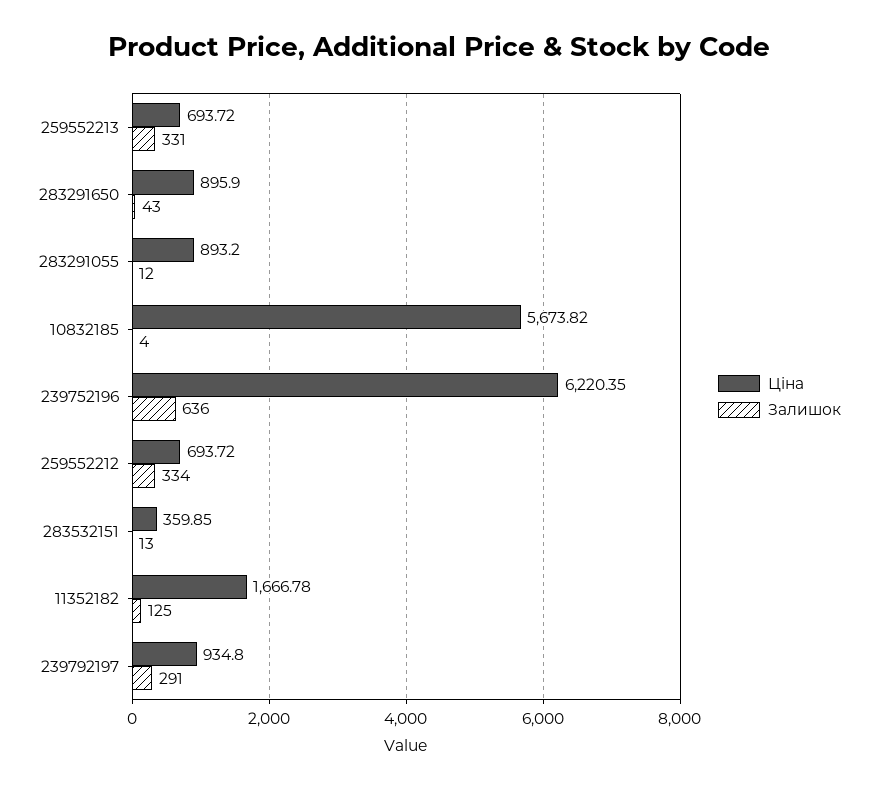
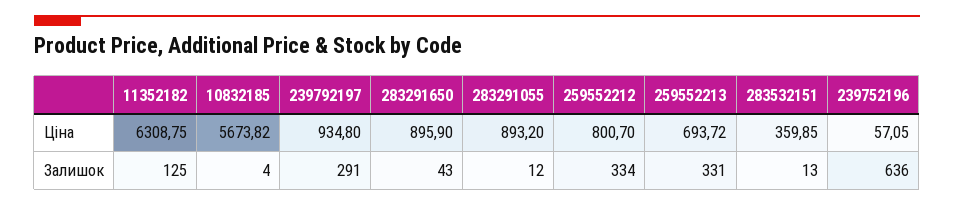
Ціна, 239752196: 6220.35 -> 57.05
Ціна, 259552212: 693.72 -> 800.7
Ціна, 11352182: 1666.78 -> 6308.75

